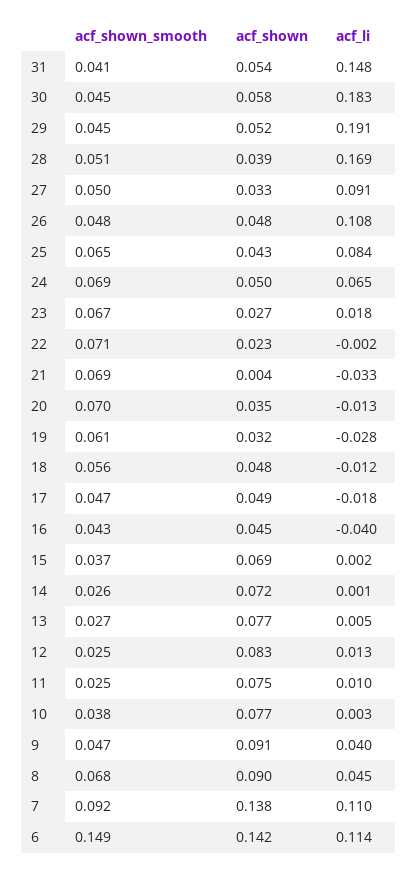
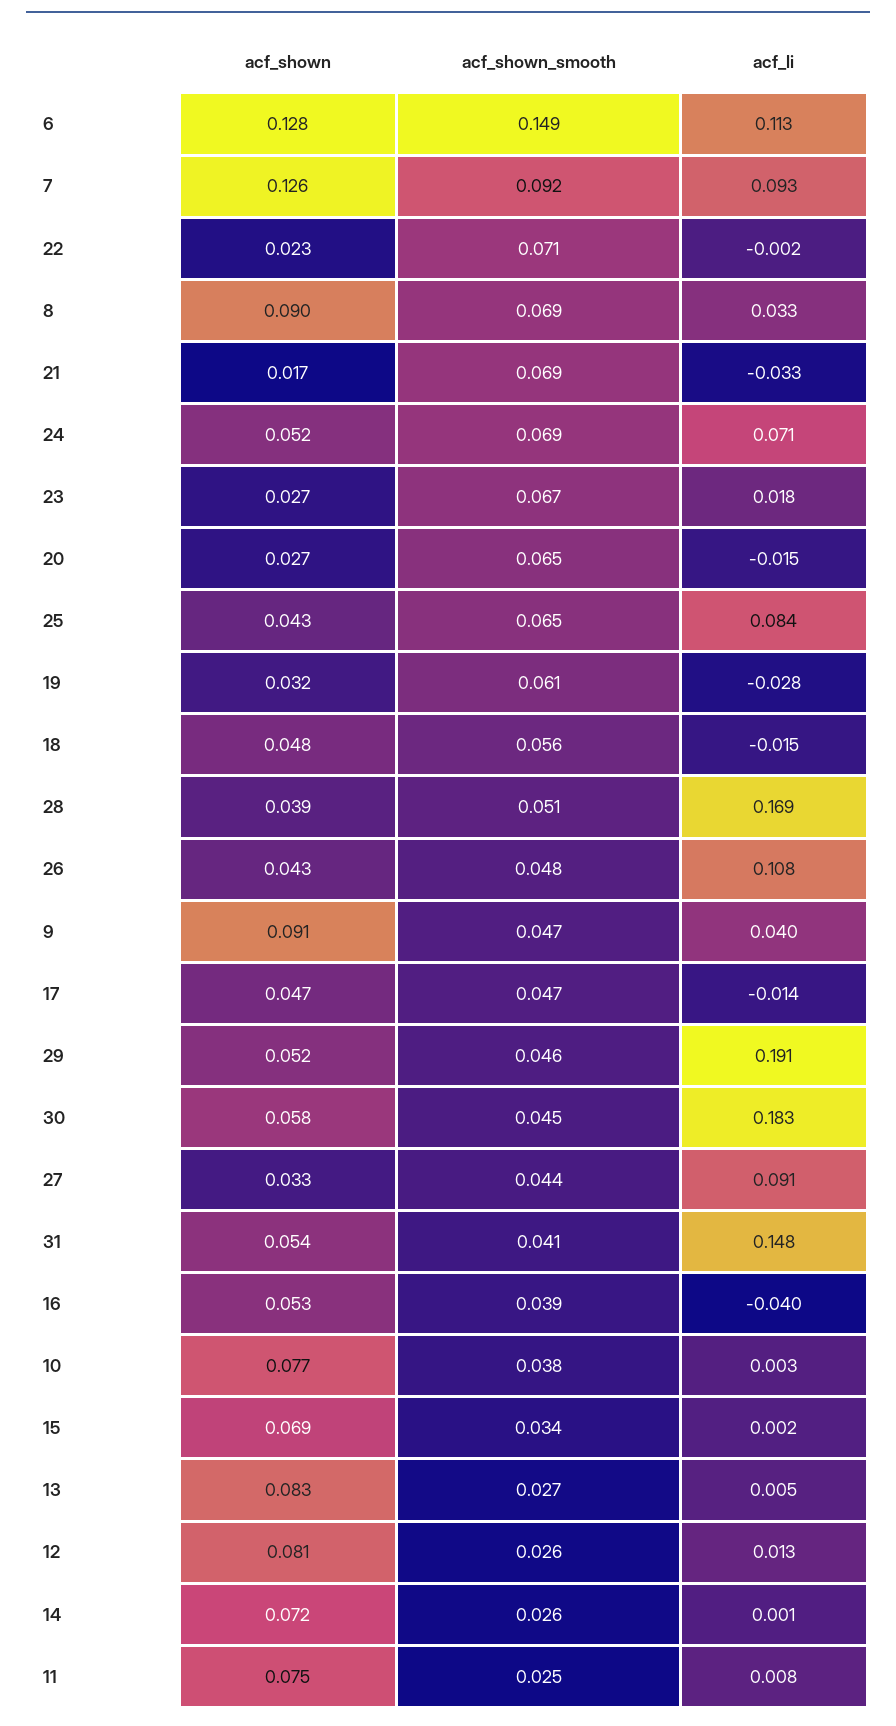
acf_shown_smooth, 29: 0.045 -> 0.046
acf_shown_smooth, 27: 0.05 -> 0.044
acf_shown, 26: 0.048 -> 0.043
acf_shown, 24: 0.05 -> 0.052
acf_li, 24: 0.065 -> 0.071
acf_shown, 21: 0.004 -> 0.017
acf_shown_smooth, 20: 0.07 -> 0.065
acf_shown, 20: 0.035 -> 0.027
acf_li, 20: -0.013 -> -0.015
acf_li, 18: -0.012 -> -0.015
acf_shown, 17: 0.049 -> 0.047
acf_li, 17: -0.018 -> -0.014
acf_shown_smooth, 16: 0.043 -> 0.039
acf_shown, 16: 0.045 -> 0.053
acf_shown_smooth, 15: 0.037 -> 0.034
acf_shown, 13: 0.077 -> 0.083
acf_shown_smooth, 12: 0.025 -> 0.026
acf_shown, 12: 0.083 -> 0.081
acf_li, 11: 0.01 -> 0.008
acf_shown_smooth, 8: 0.068 -> 0.069
acf_li, 8: 0.045 -> 0.033
acf_shown, 7: 0.138 -> 0.126
acf_li, 7: 0.11 -> 0.093
acf_shown, 6: 0.142 -> 0.128
acf_li, 6: 0.114 -> 0.113

